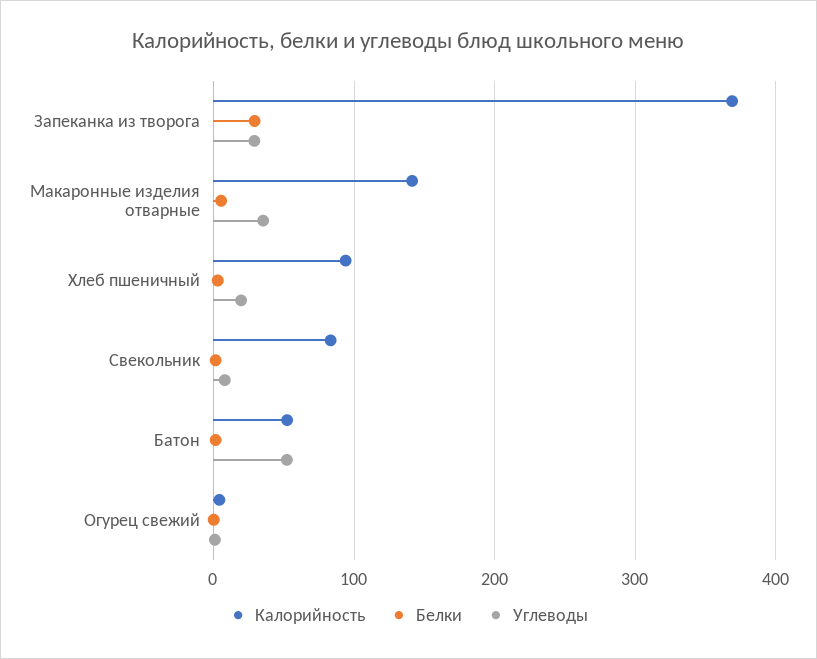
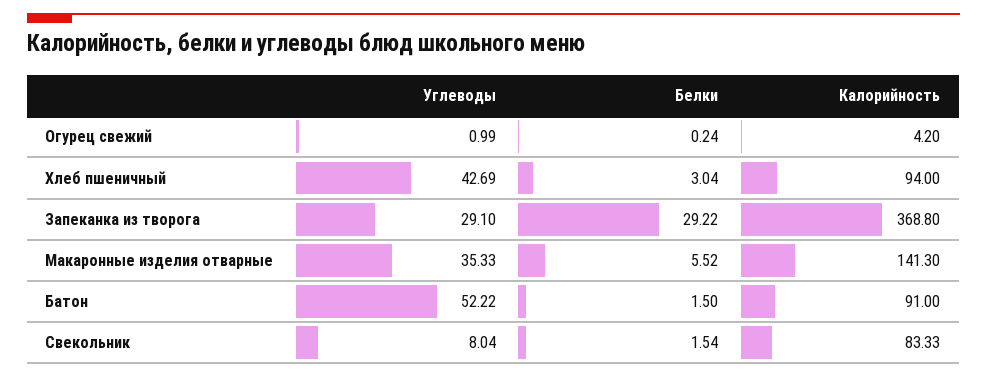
Углеводы, Хлеб пшеничный: 20 -> 42.69
Калорийность, Батон: 50 -> 91

